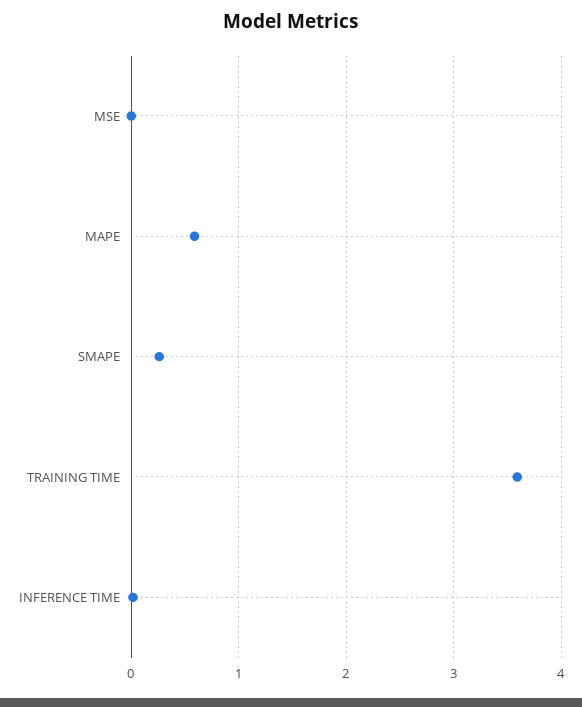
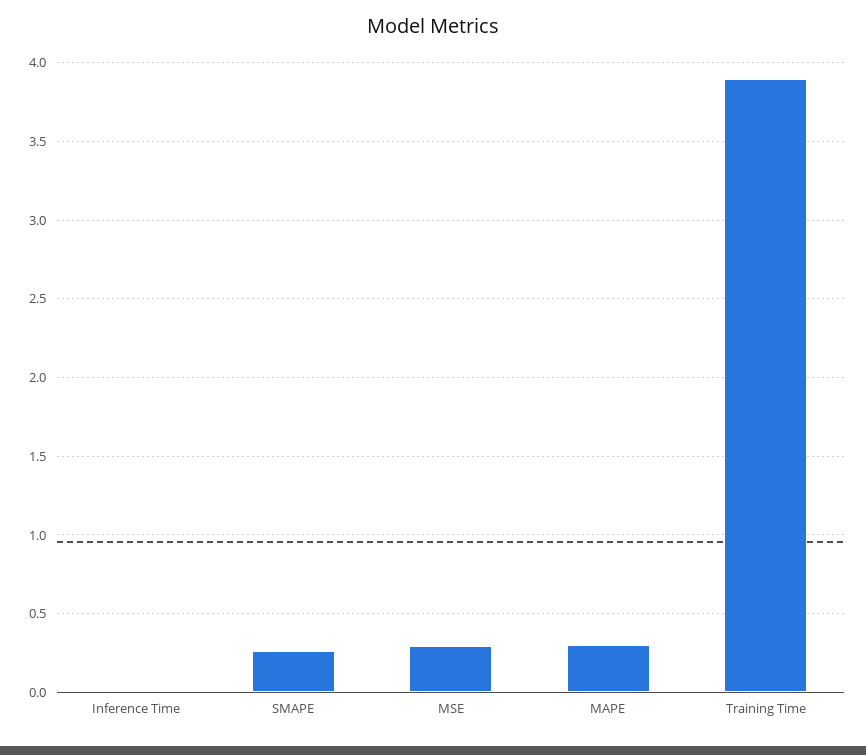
MSE: 0 -> 0.3
MAPE: 0.6 -> 0.3
TRAINING TIME: 3.6 -> 3.9

